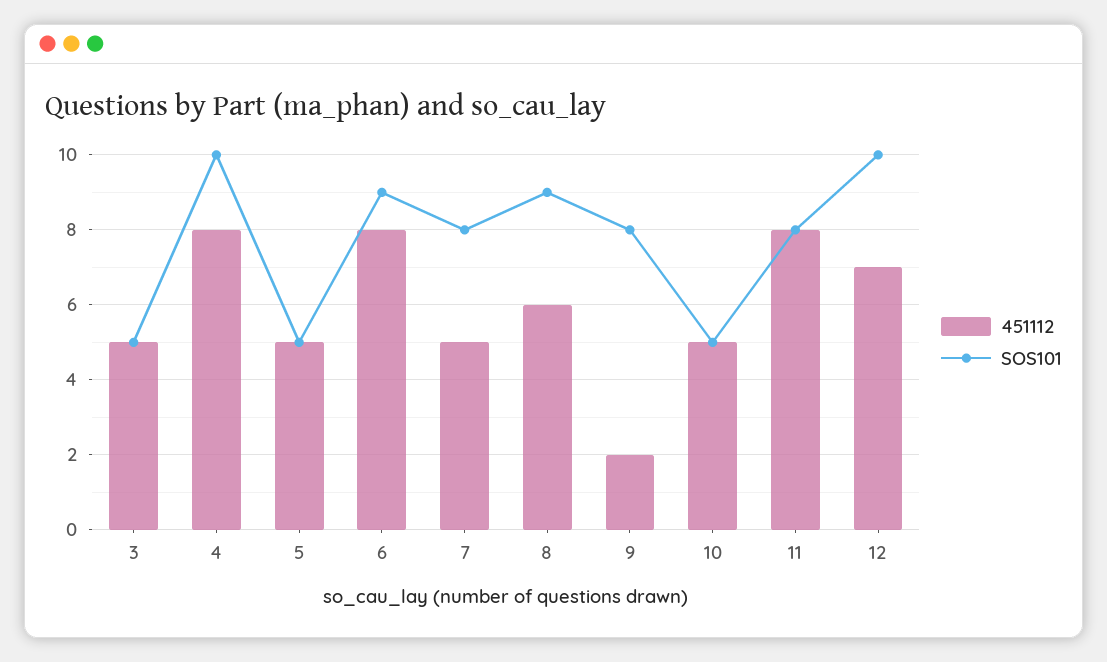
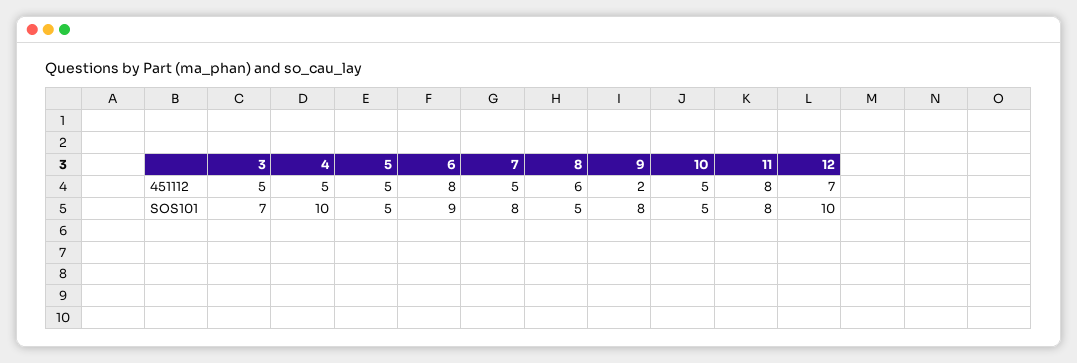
SOS101, 3: 5 -> 7
451112, 4: 8 -> 5
SOS101, 8: 9 -> 5

